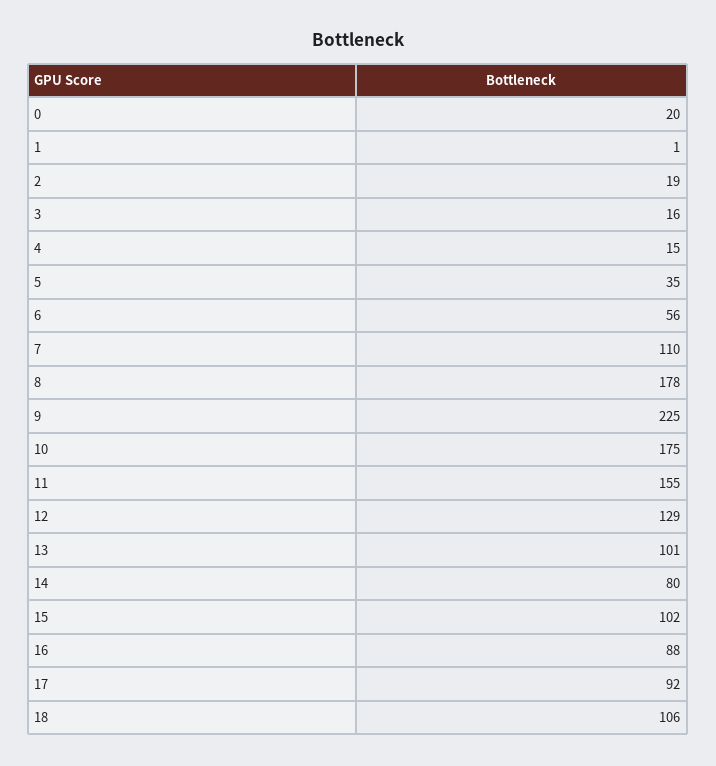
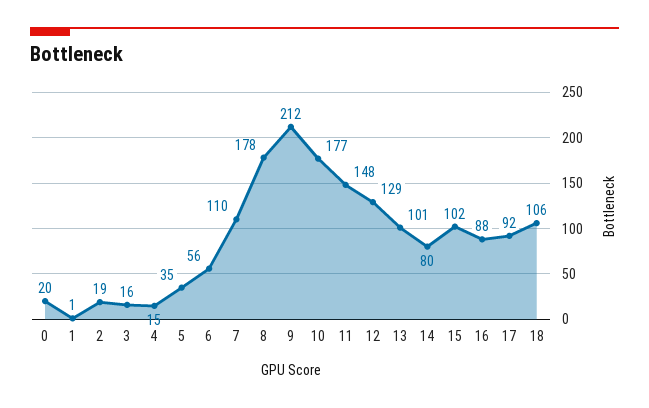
9: 225 -> 212
10: 175 -> 177
11: 155 -> 148

